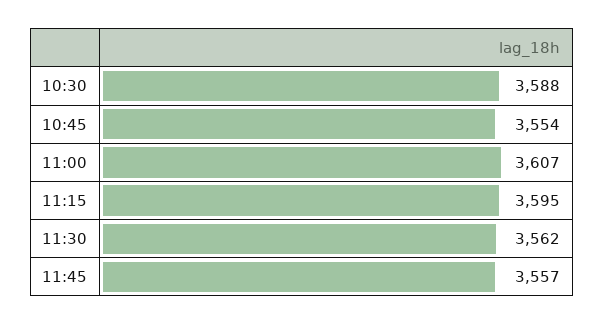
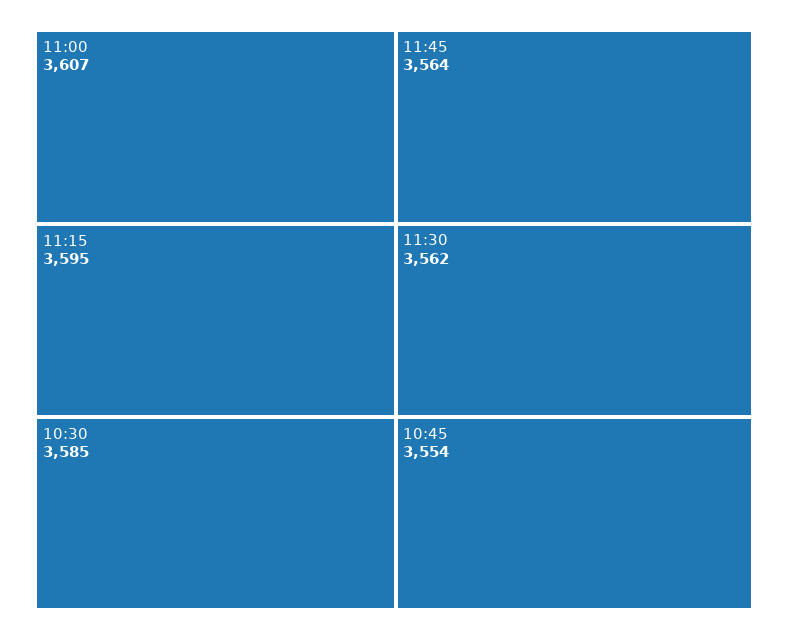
10:30: 3588 -> 3585
11:45: 3557 -> 3564

